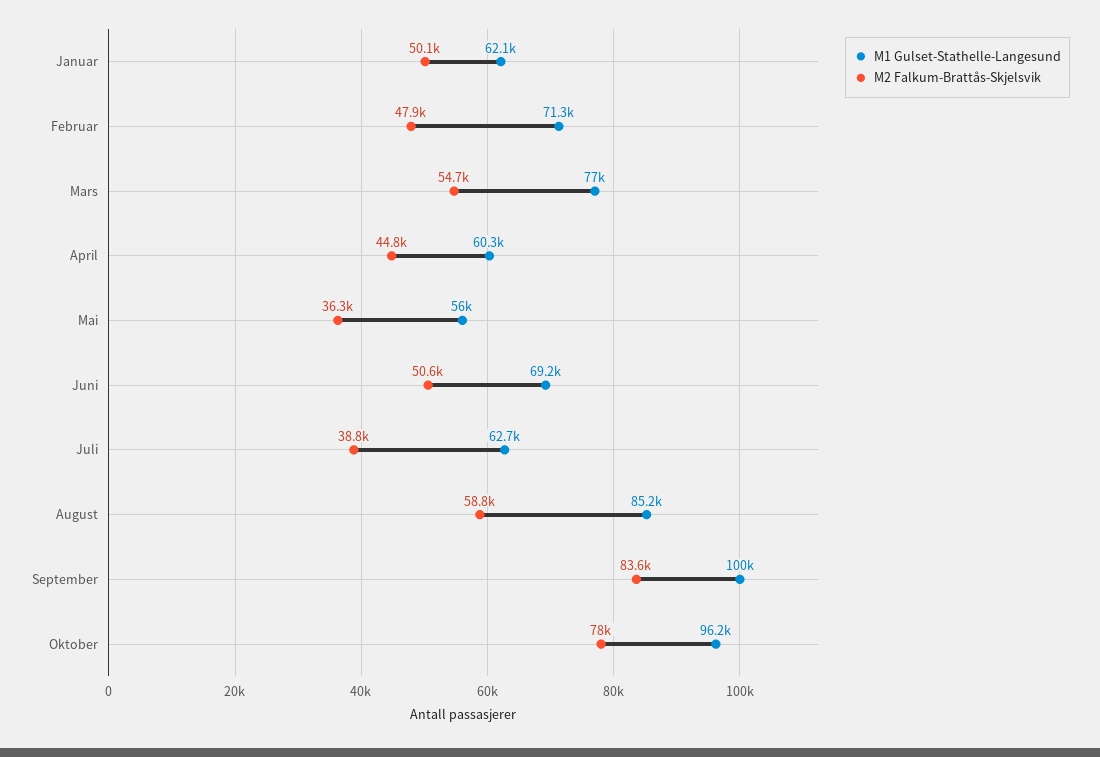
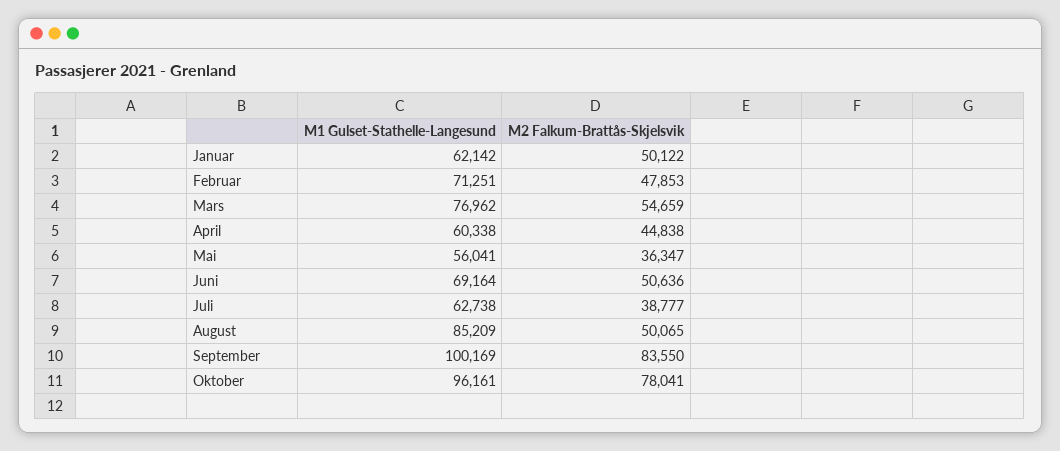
M2 Falkum-Brattås-Skjelsvik, August: 58800 -> 50065

